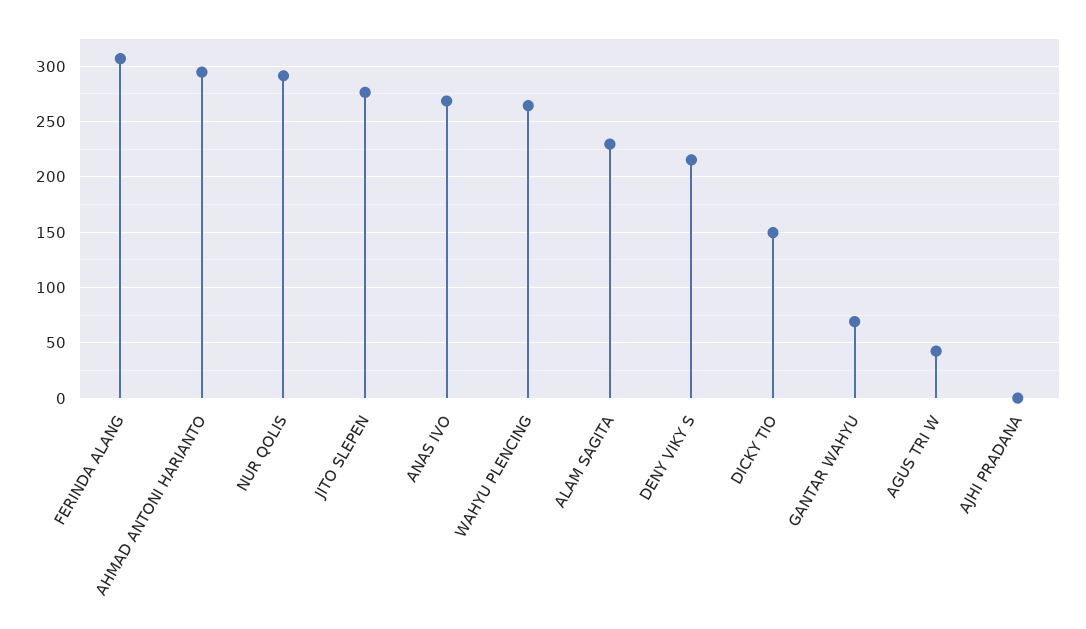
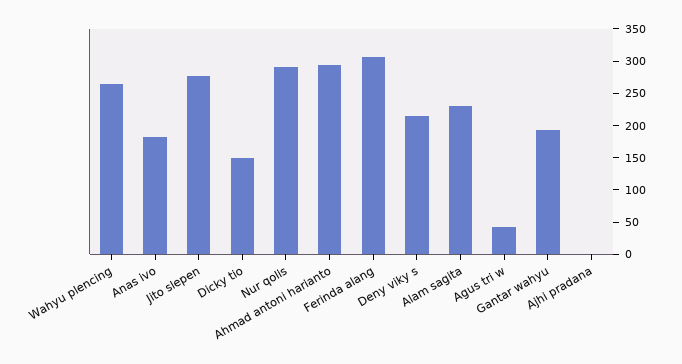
ANAS IVO: 270 -> 175
GANTAR WAHYU: 70 -> 200

